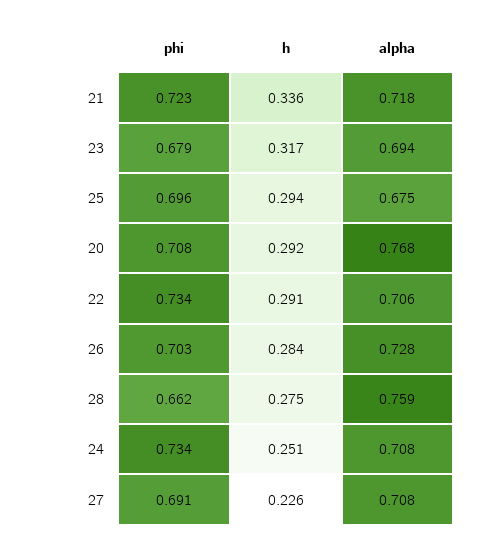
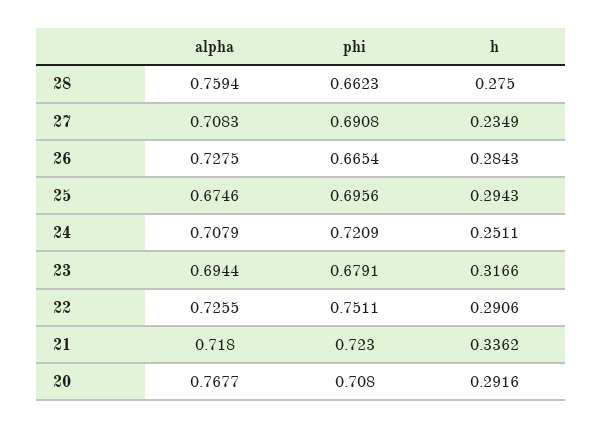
phi, 22: 0.734 -> 0.7511
alpha, 22: 0.706 -> 0.7255
phi, 26: 0.703 -> 0.6654
phi, 24: 0.734 -> 0.7209
h, 27: 0.226 -> 0.2349

